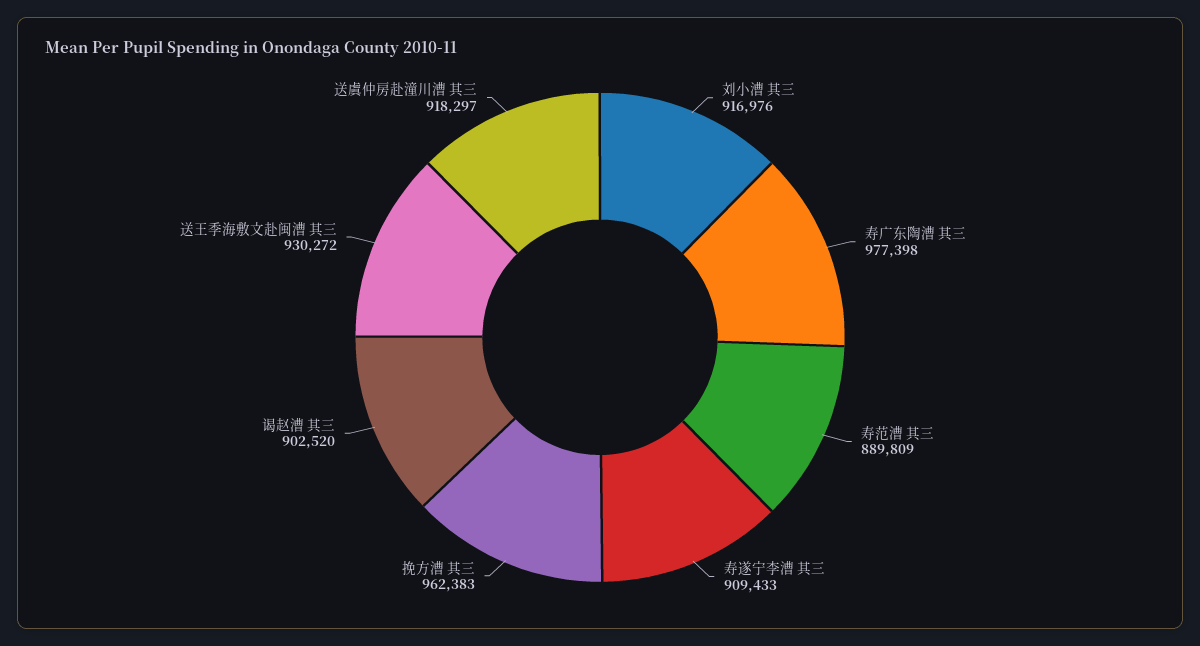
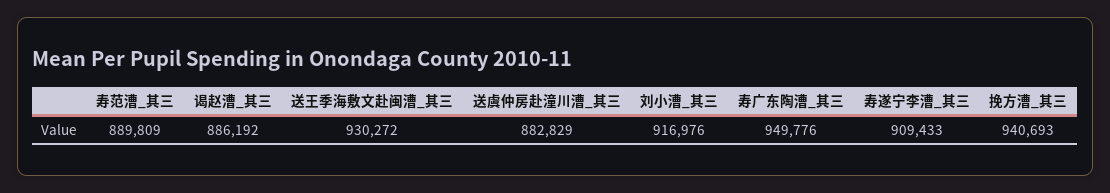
寿广东陶漕 其三: 977398 -> 949776
挽方漕 其三: 962383 -> 940693
谒赵漕 其三: 902520 -> 886192
送虞仲房赴潼川漕 其三: 918297 -> 882829

